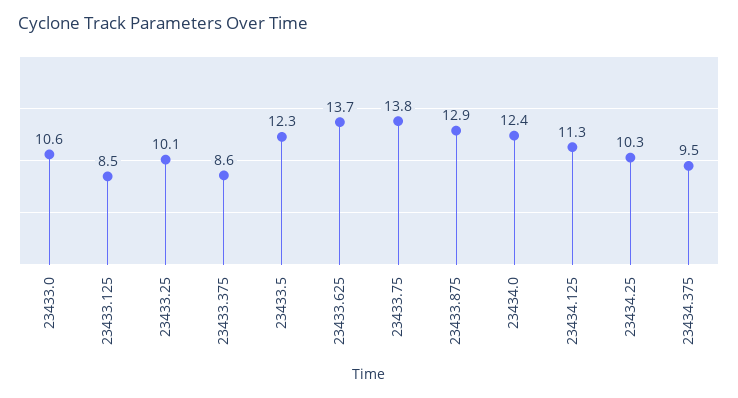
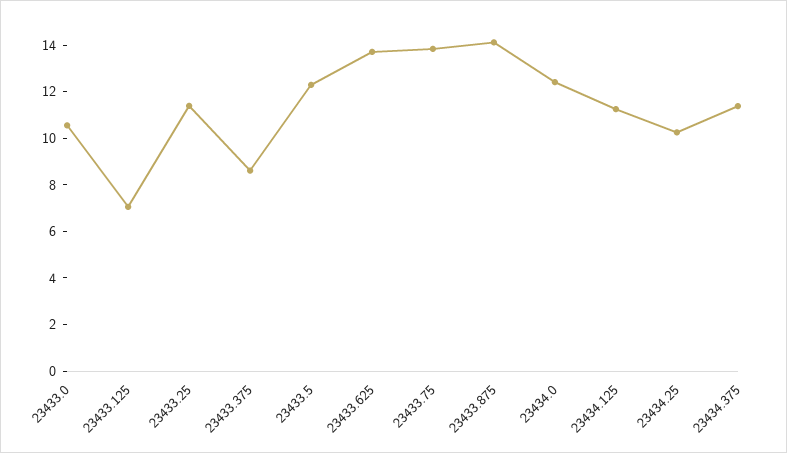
23433.125: 8.5 -> 7
23433.25: 10.1 -> 11.5
23433.875: 12.9 -> 14
23434.375: 9.5 -> 11.5

